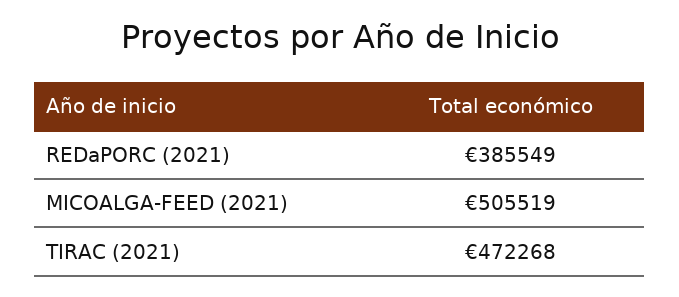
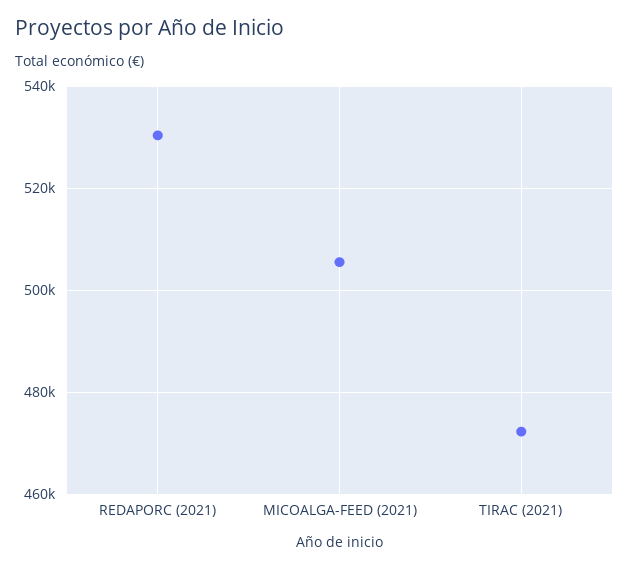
REDaPORC (2021): 385549 -> 530000

